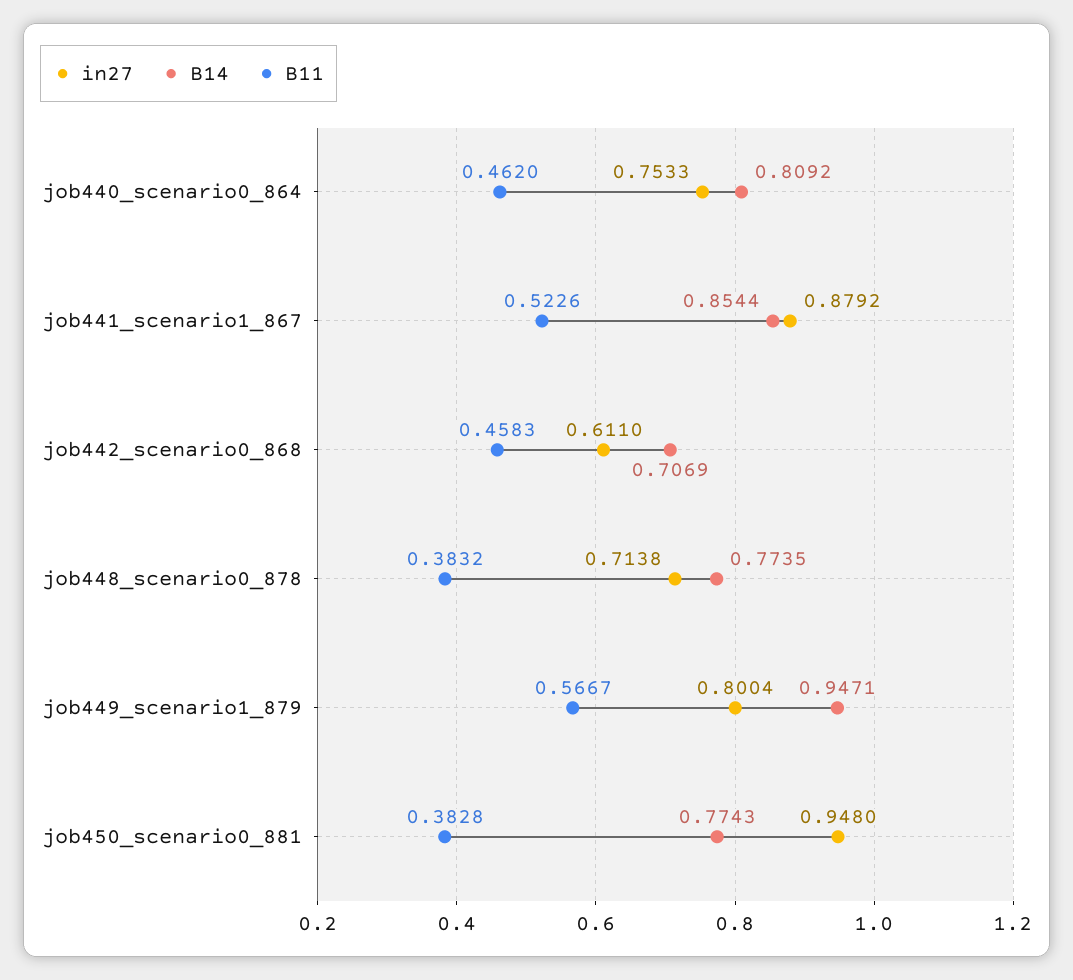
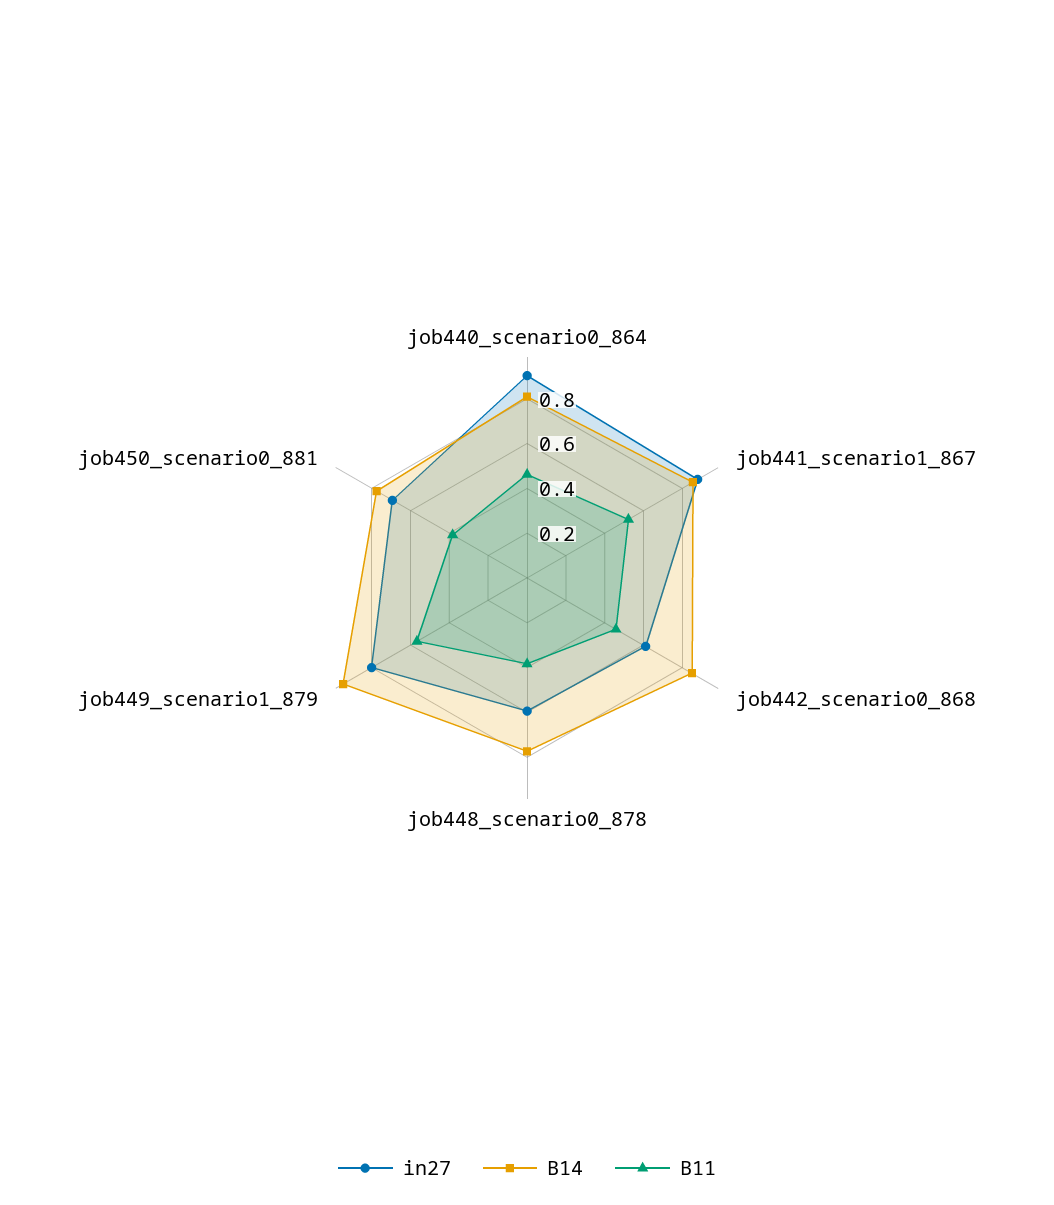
in27, job440_scenario0_864: 0.7533 -> 0.9
B14, job442_scenario0_868: 0.7069 -> 0.85
in27, job448_scenario0_878: 0.7138 -> 0.6
in27, job450_scenario0_881: 0.948 -> 0.7

